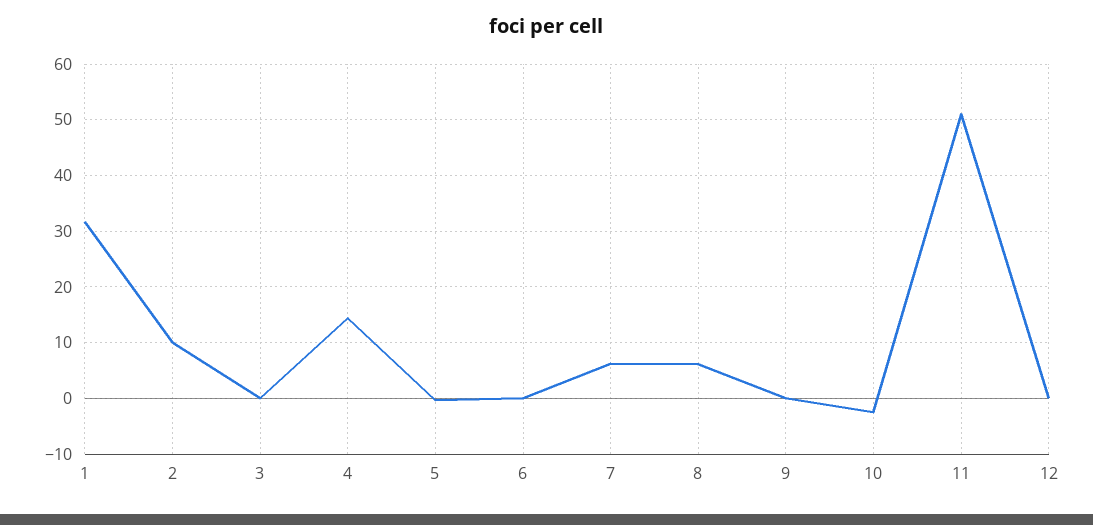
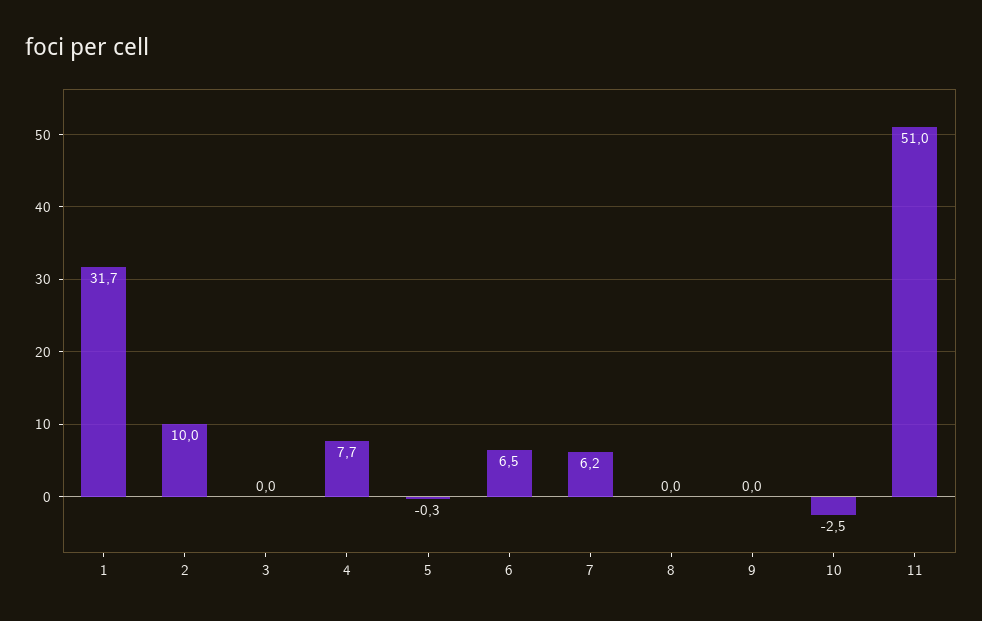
4: 14 -> 7.7
6: 0 -> 6.5
8: 6 -> 0
12: 0 -> none

